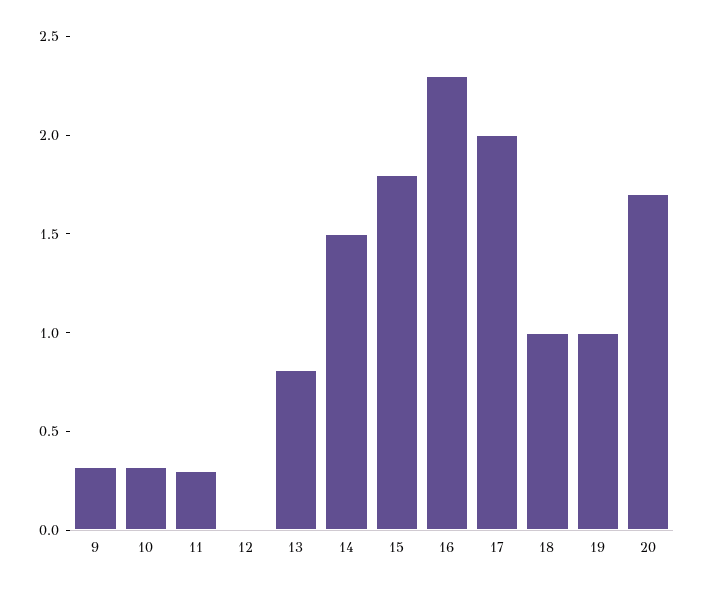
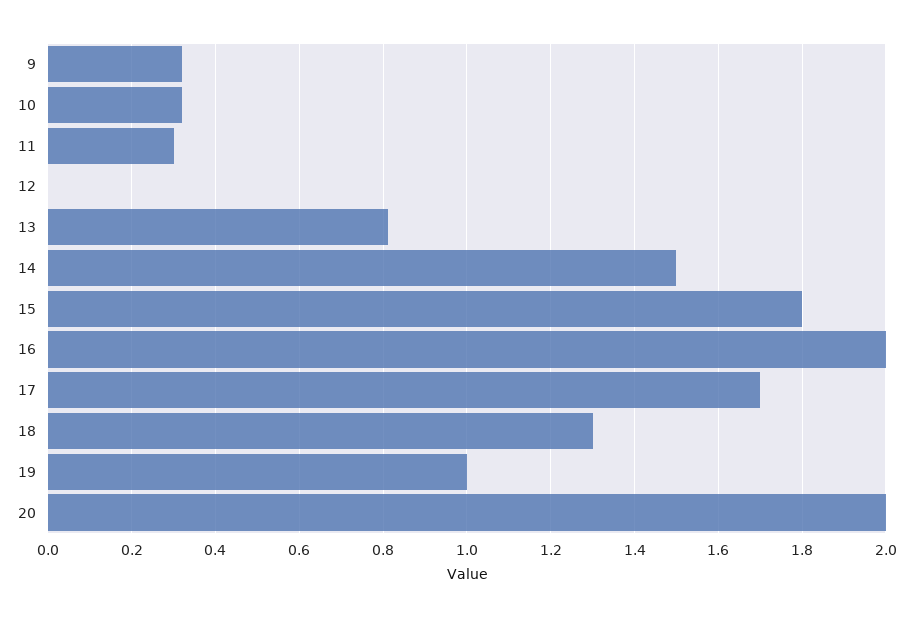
16: 2.3 -> 2
17: 2 -> 1.7
18: 1 -> 1.3
20: 1.7 -> 2

